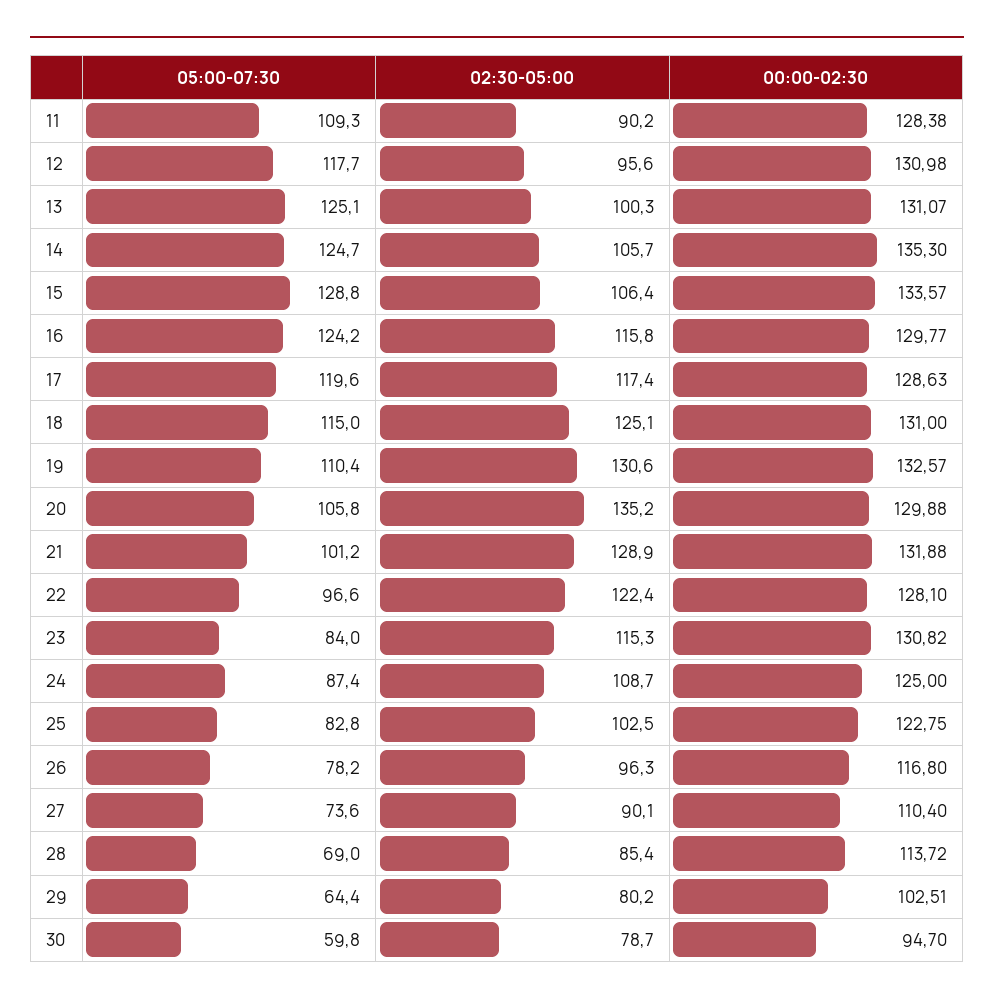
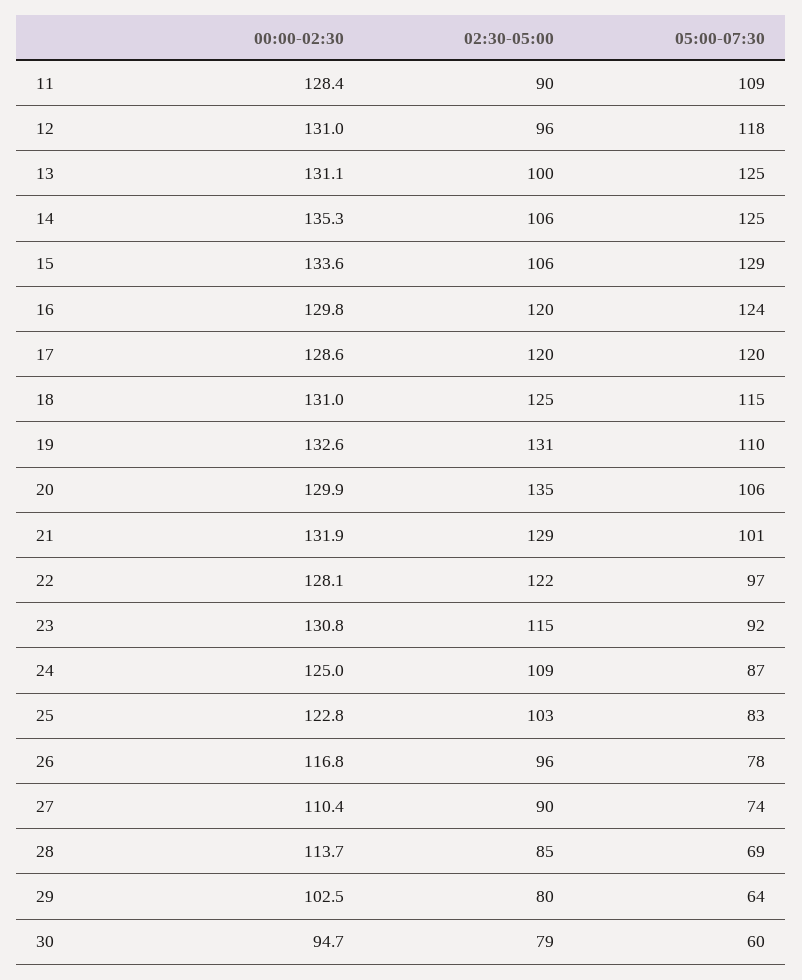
02:30-05:00, 16: 115.8 -> 120
02:30-05:00, 17: 117.4 -> 120
05:00-07:30, 23: 84 -> 92

